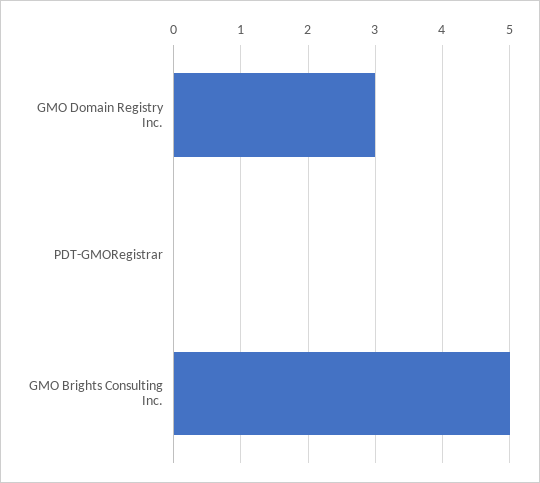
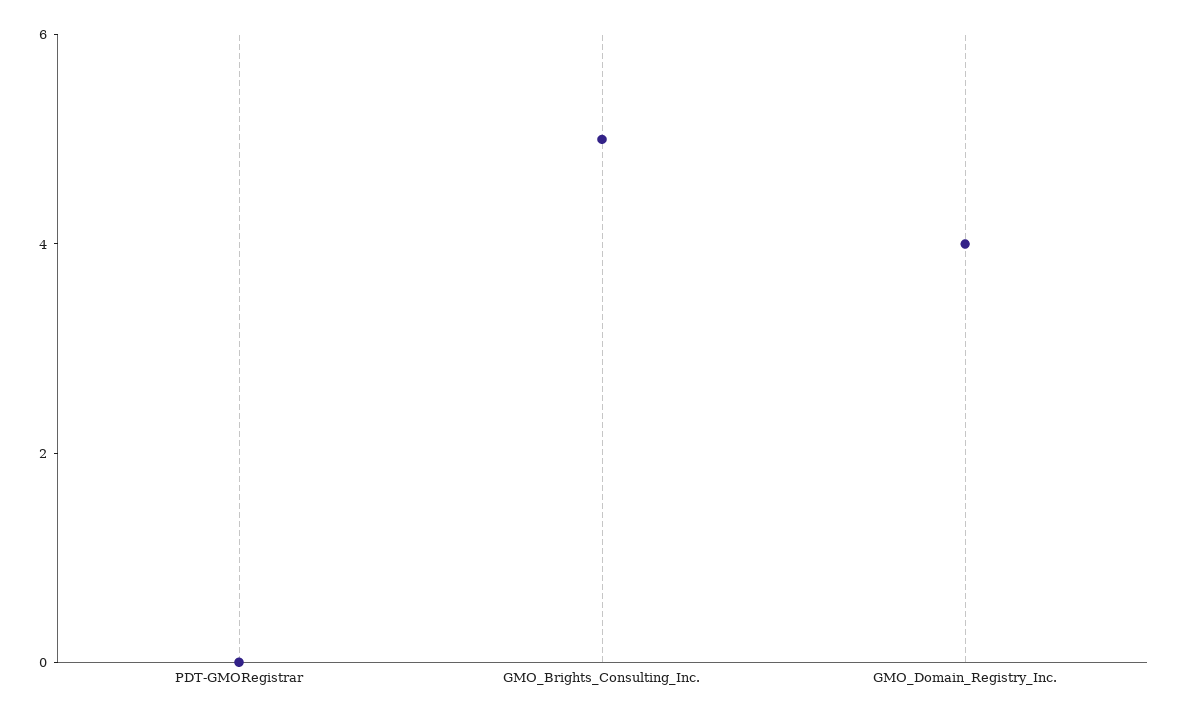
GMO Domain Registry Inc.: 3 -> 4

